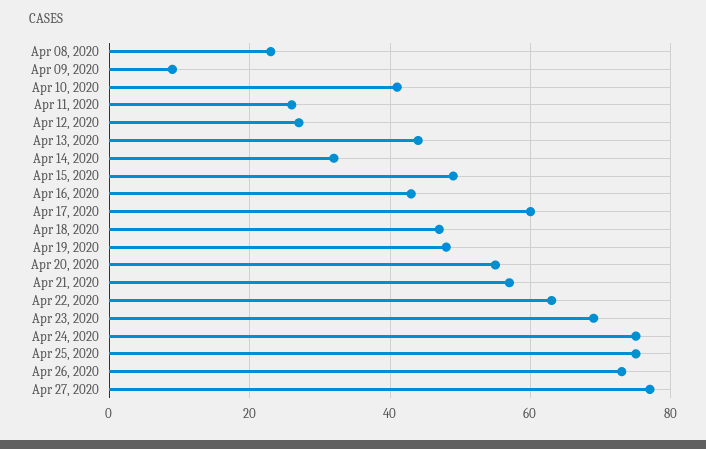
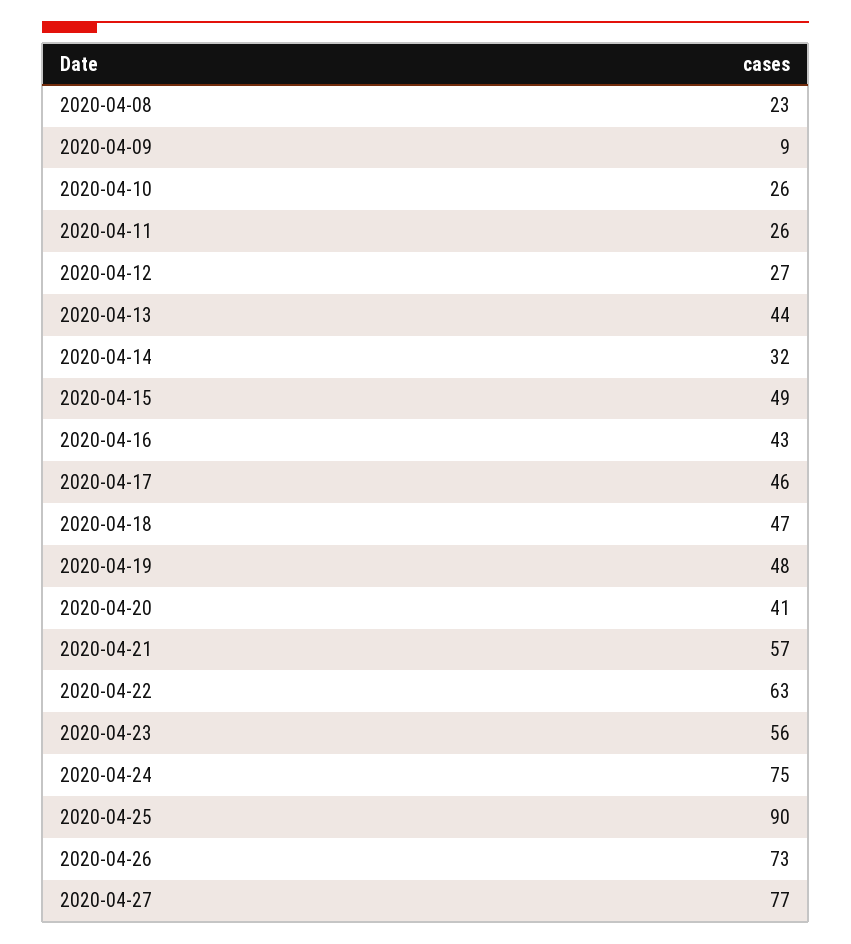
Apr 10, 2020: 40 -> 26
Apr 17, 2020: 60 -> 46
Apr 20, 2020: 55 -> 41
Apr 23, 2020: 70 -> 56
Apr 25, 2020: 75 -> 90

